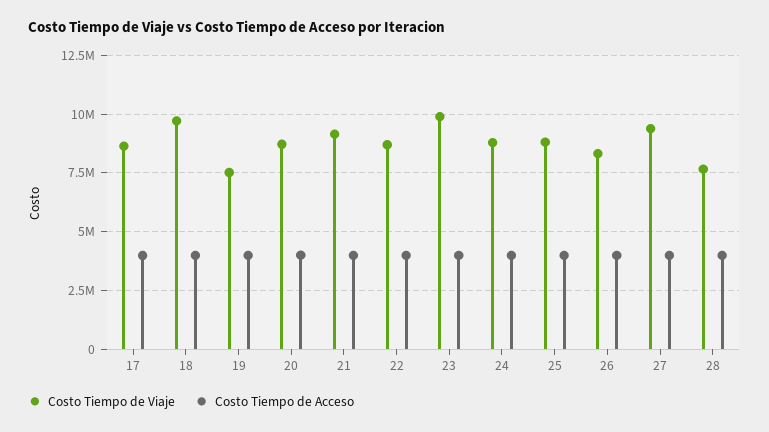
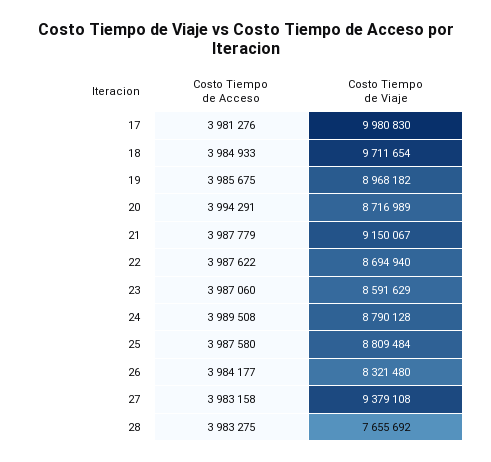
Costo Tiempo de Viaje, 17: 8500000 -> 9980830
Costo Tiempo de Viaje, 19: 7500000 -> 8968182
Costo Tiempo de Viaje, 23: 10000000 -> 8591629

